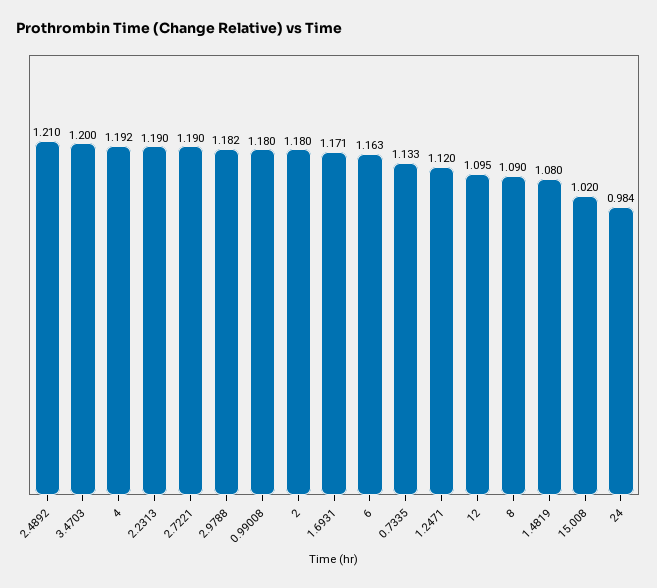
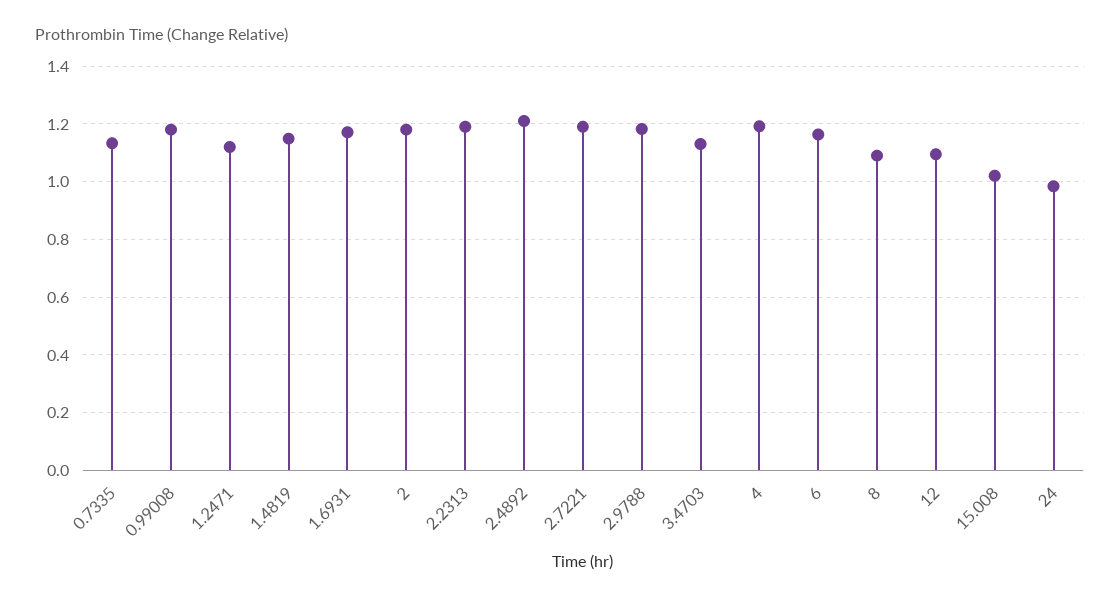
3.4703: 1.2 -> 1.125
1.4819: 1.08 -> 1.15

